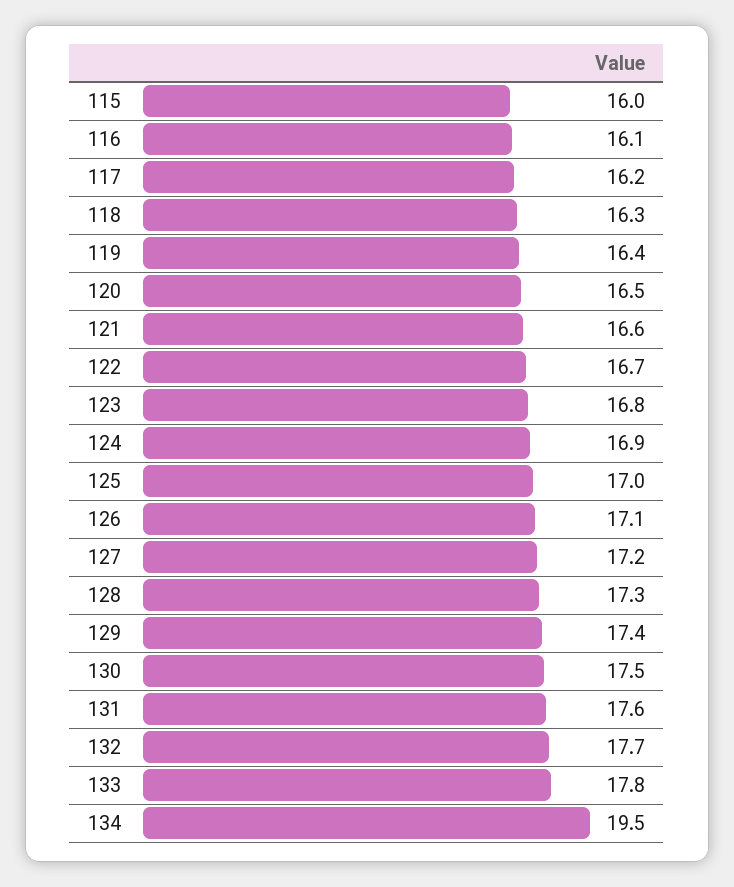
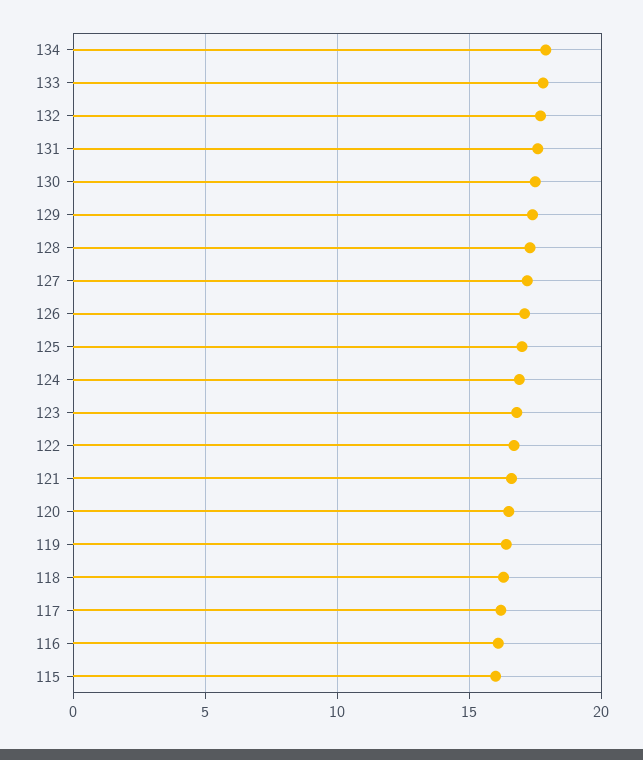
134: 19.5 -> 18

